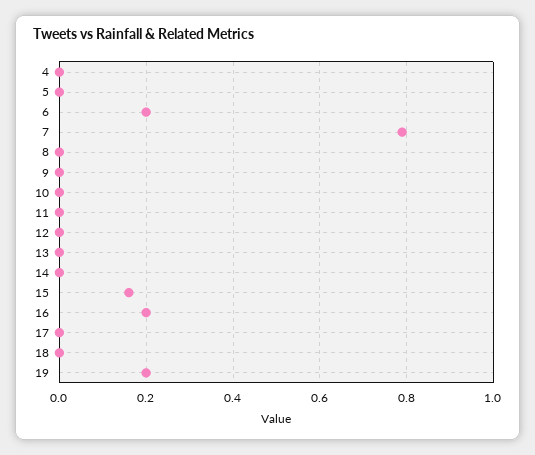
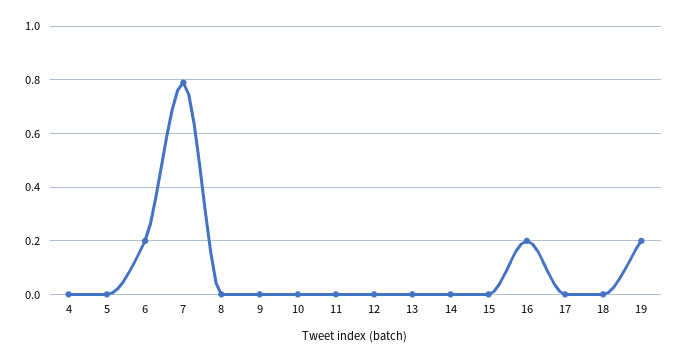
15: 0.15 -> 0

